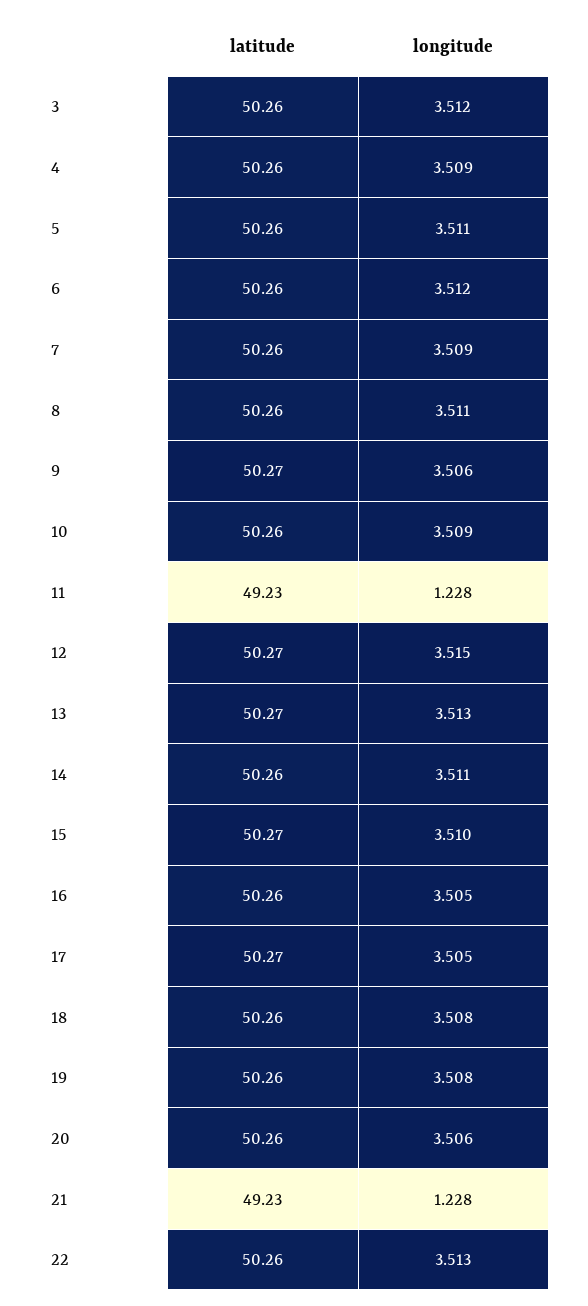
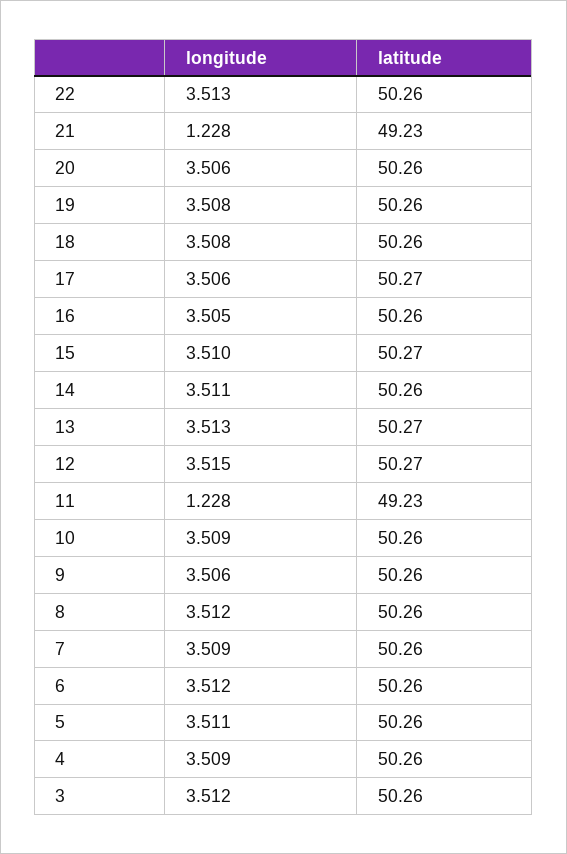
longitude, 8: 3.511 -> 3.512
latitude, 9: 50.27 -> 50.26
longitude, 17: 3.505 -> 3.506

